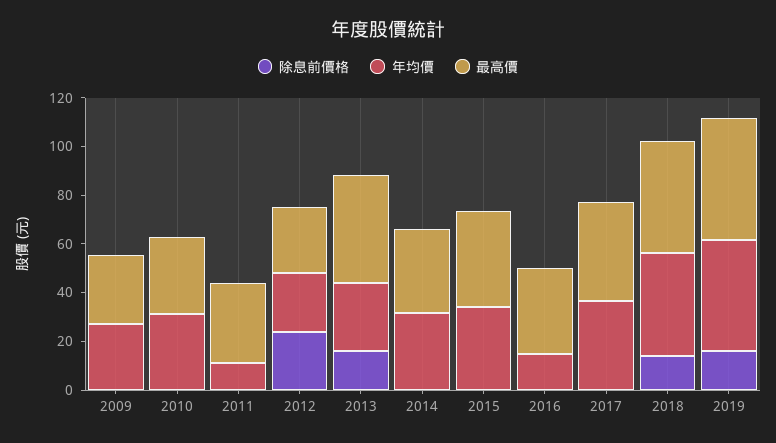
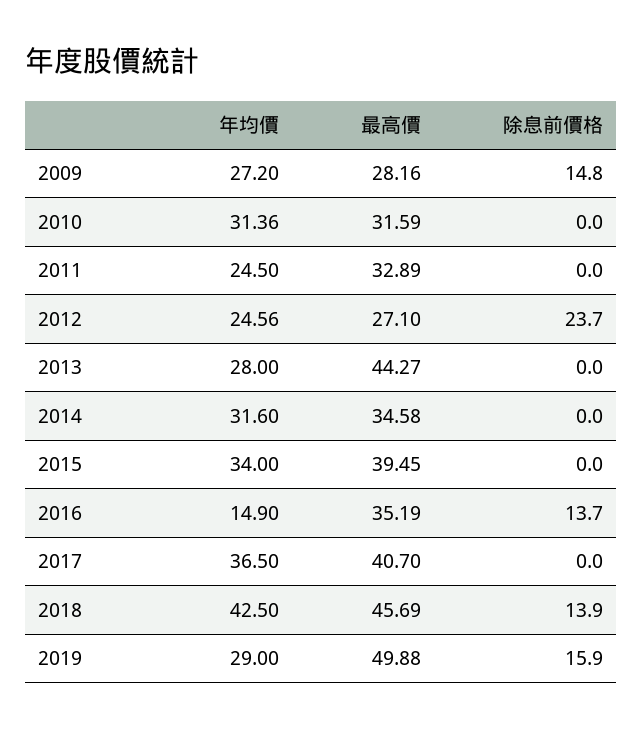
除息前價格, 2009: 0 -> 14.8
年均價, 2011: 10 -> 24.5
除息前價格, 2013: 15 -> 0
除息前價格, 2016: 0 -> 13.7
年均價, 2019: 45 -> 29

